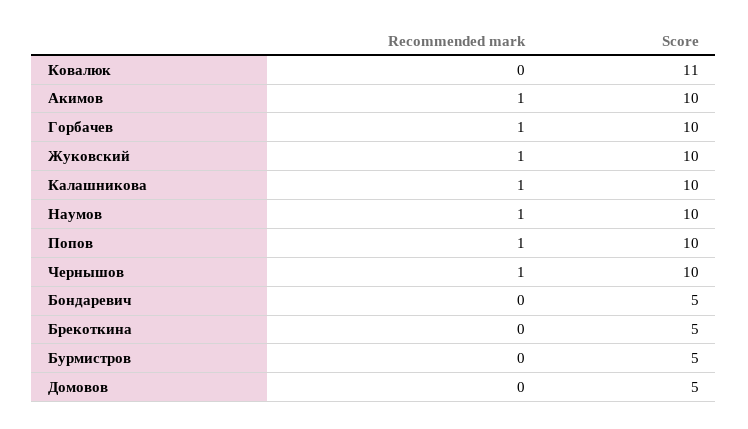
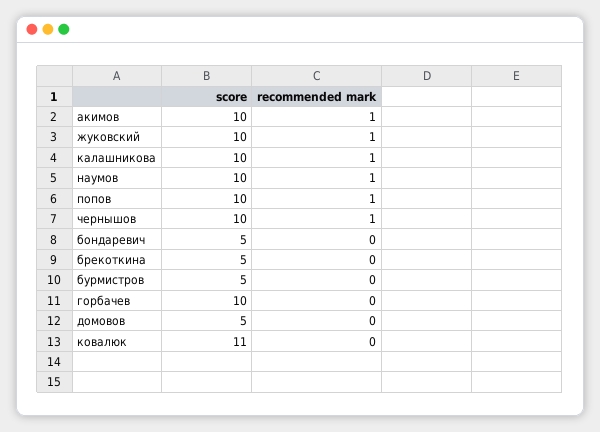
Recommended mark, Горбачев: 1 -> 0

